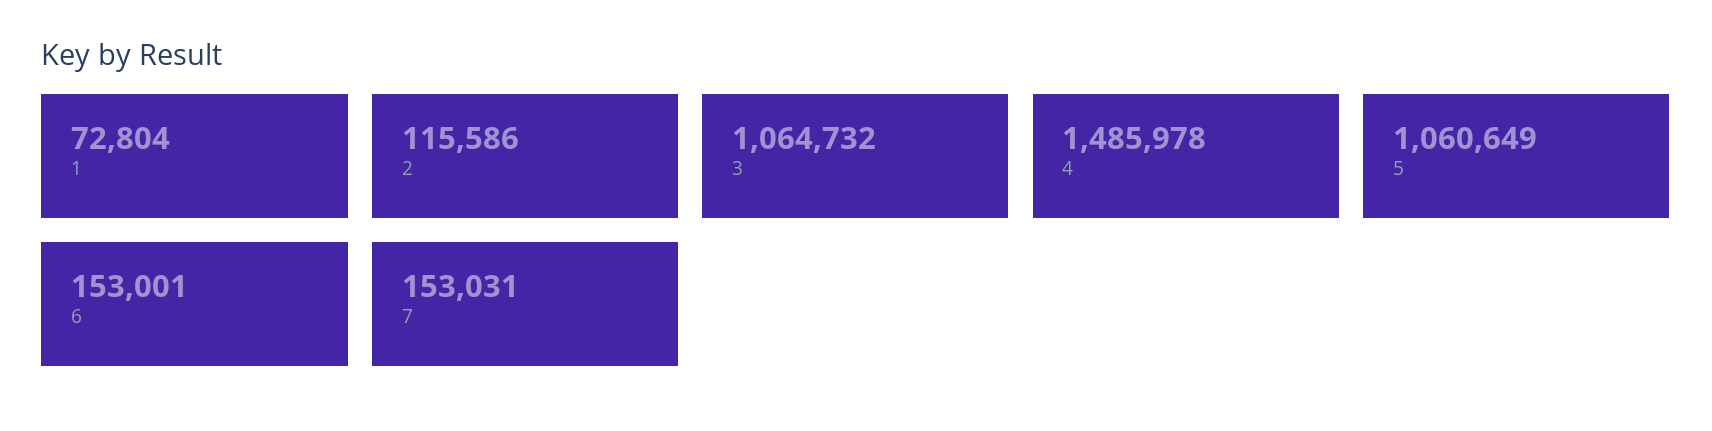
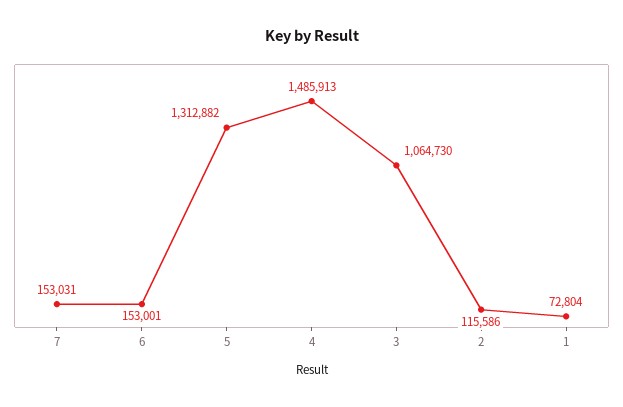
3: 1064732 -> 1064730
4: 1485978 -> 1485913
5: 1060649 -> 1312882

